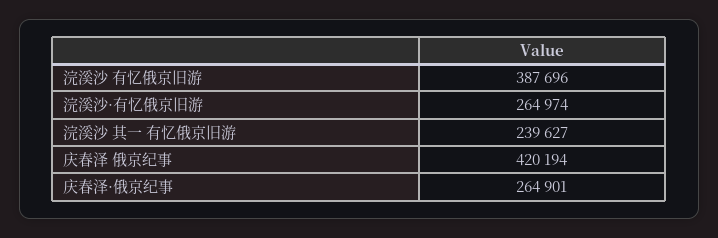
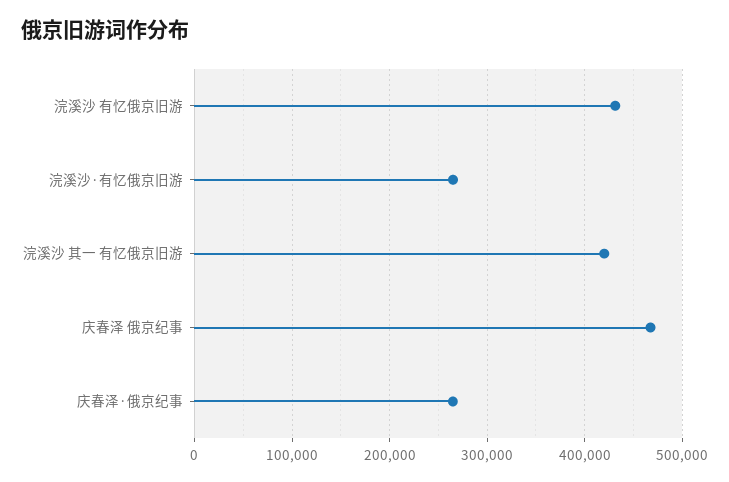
浣溪沙 有忆俄京旧游: 387696 -> 430000
浣溪沙 其一 有忆俄京旧游: 239627 -> 420000
庆春泽 俄京纪事: 420194 -> 470000

